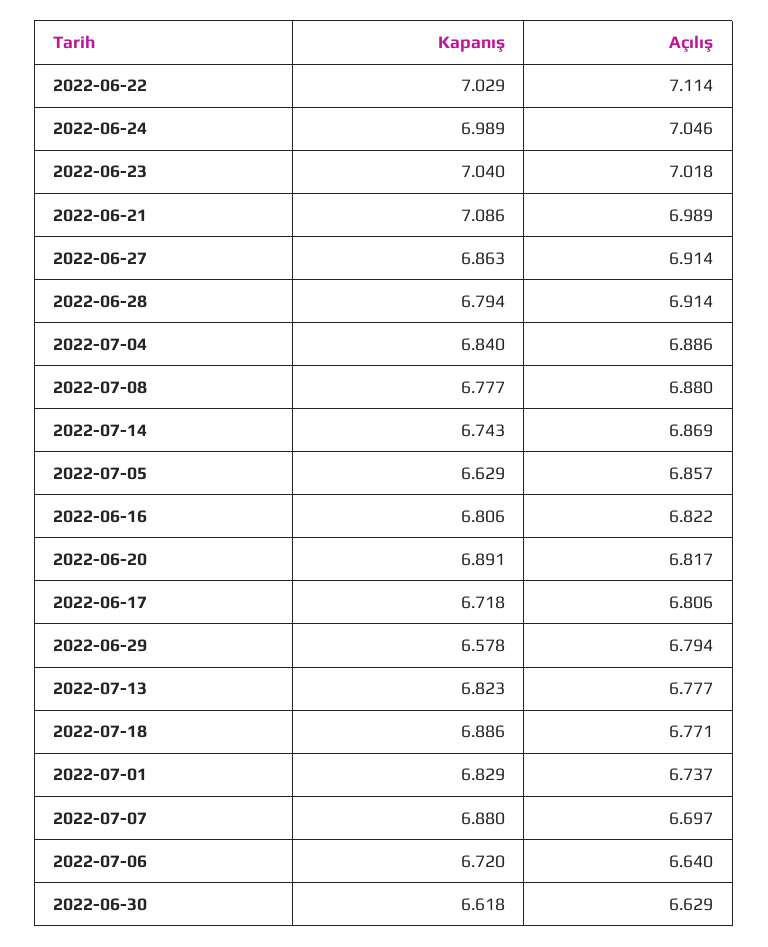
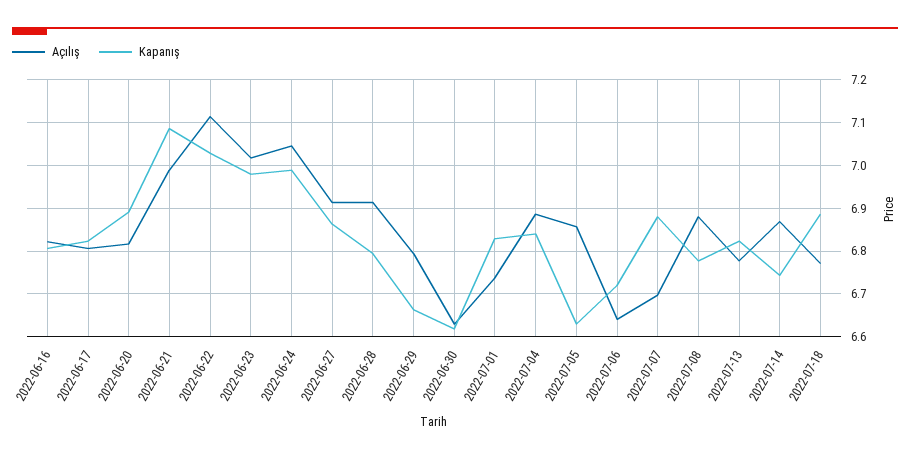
Kapanış, 2022-06-23: 7.04 -> 6.98
Kapanış, 2022-06-17: 6.718 -> 6.82
Kapanış, 2022-06-29: 6.578 -> 6.66

